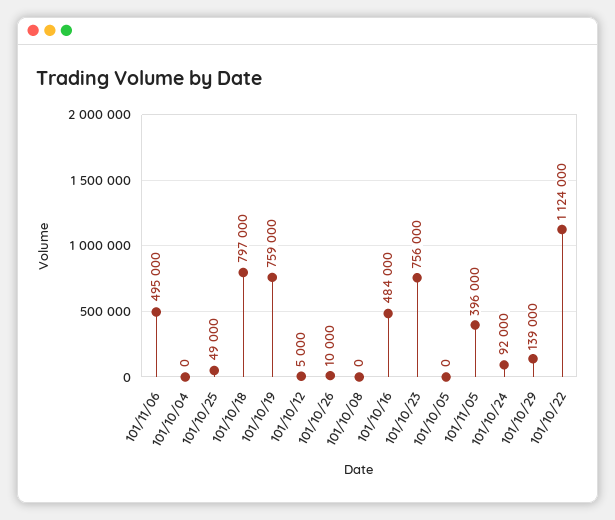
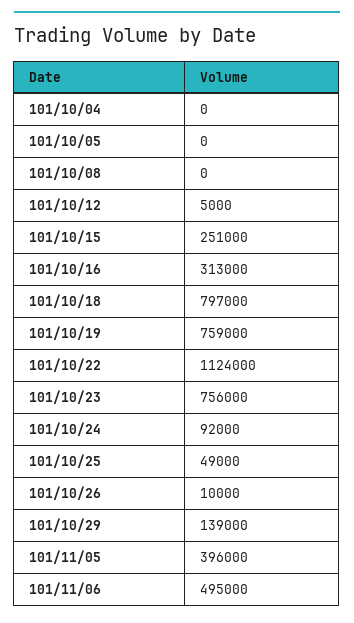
101/10/16: 484000 -> 313000
101/10/15: none -> 251000

